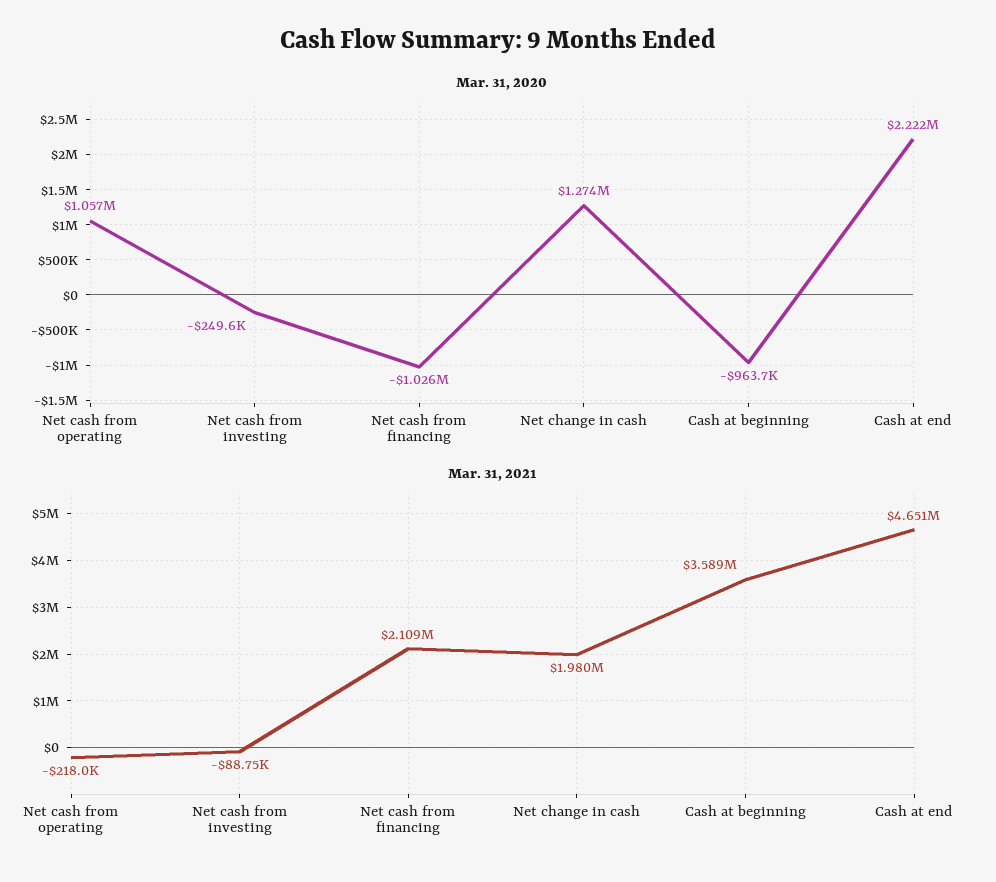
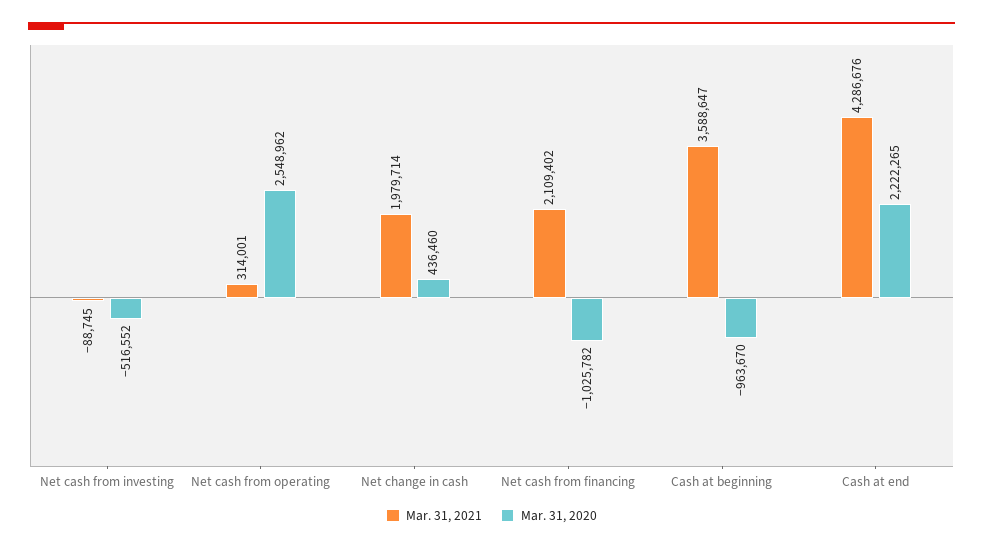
Mar. 31, 2020, Net cash from operating: 1057000 -> 2548962
Mar. 31, 2020, Net cash from investing: -249600 -> -516552
Mar. 31, 2020, Net change in cash: 1274000 -> 436460
Mar. 31, 2021, Net cash from operating: -218000 -> 314001
Mar. 31, 2021, Cash at end: 4651000 -> 4286676

